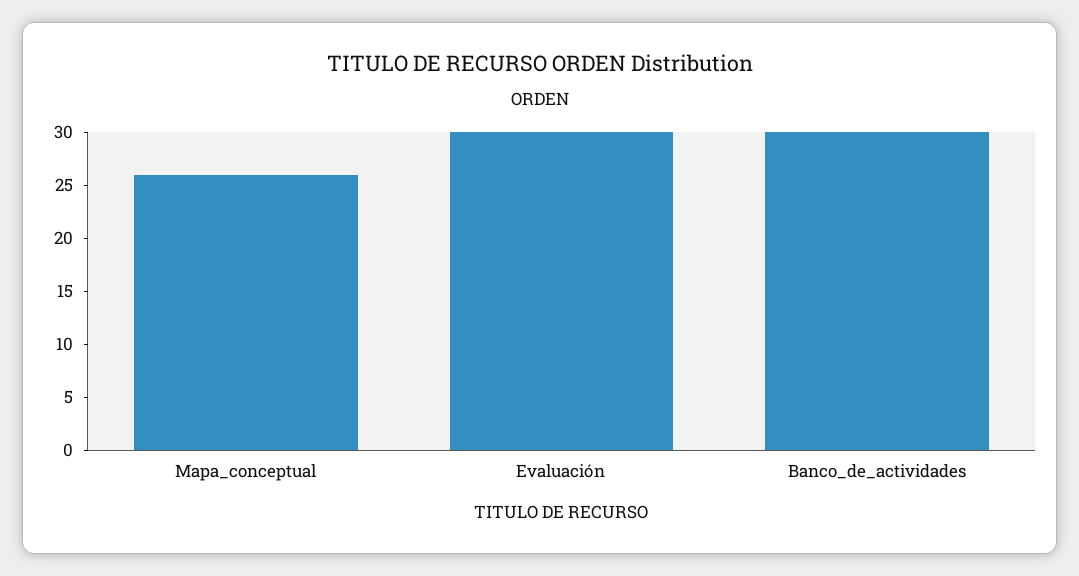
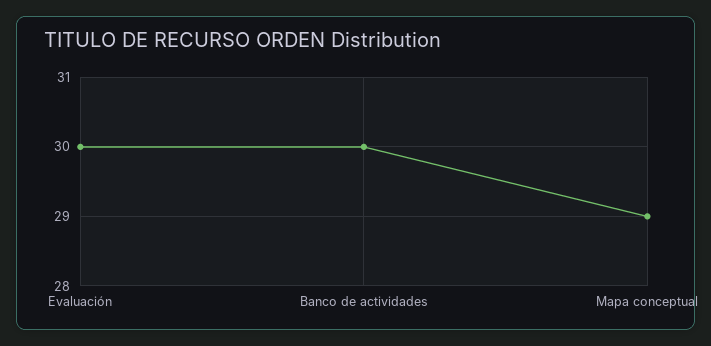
Mapa_conceptual: 26 -> 29

